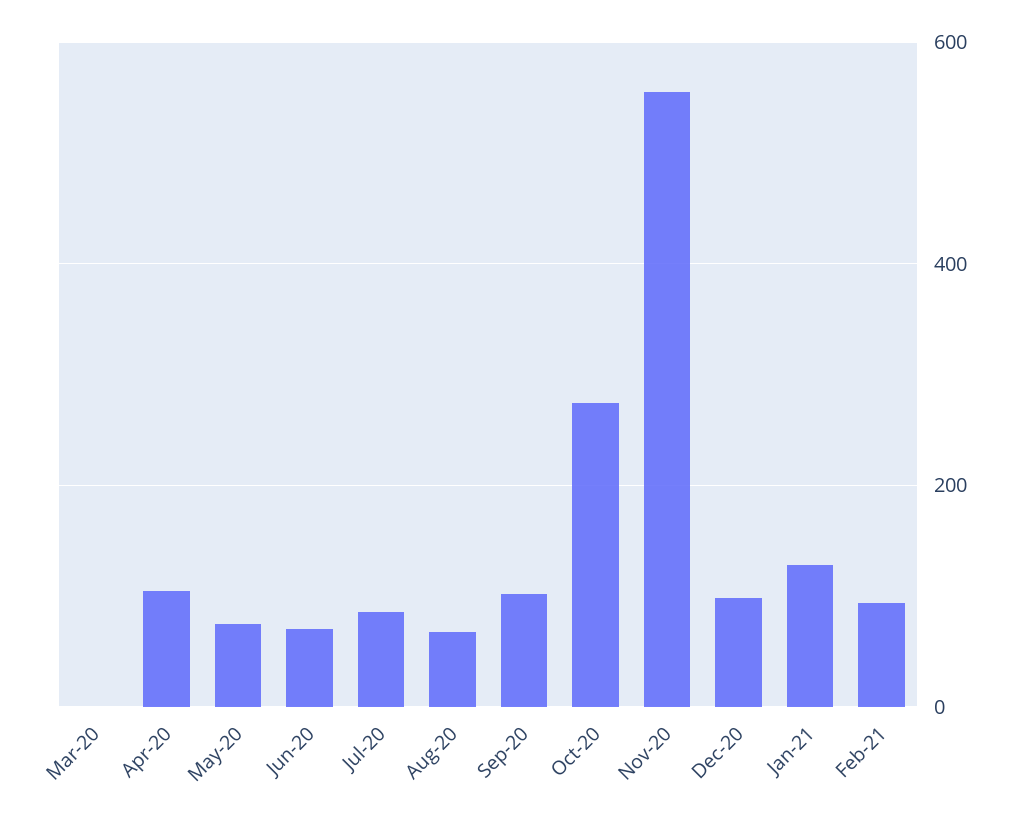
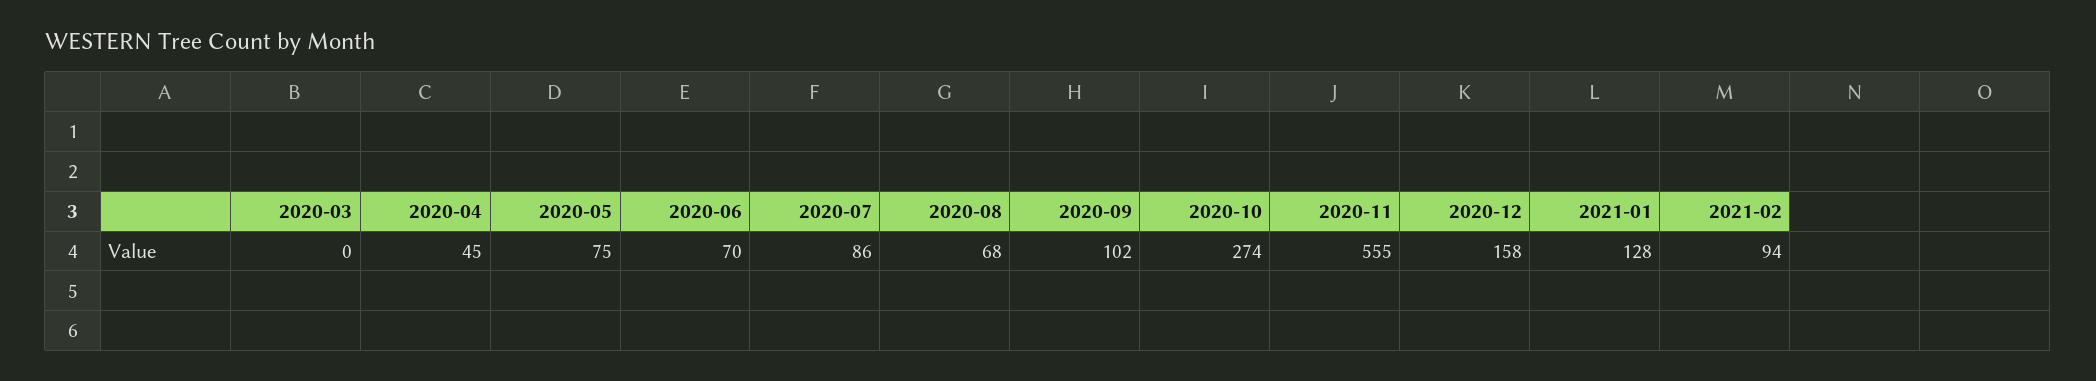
Apr-20: 100 -> 45
Dec-20: 100 -> 158

